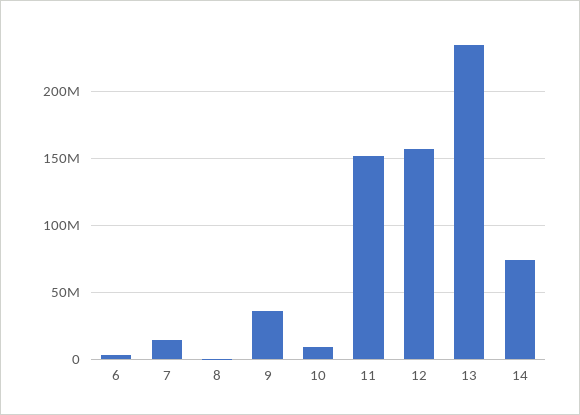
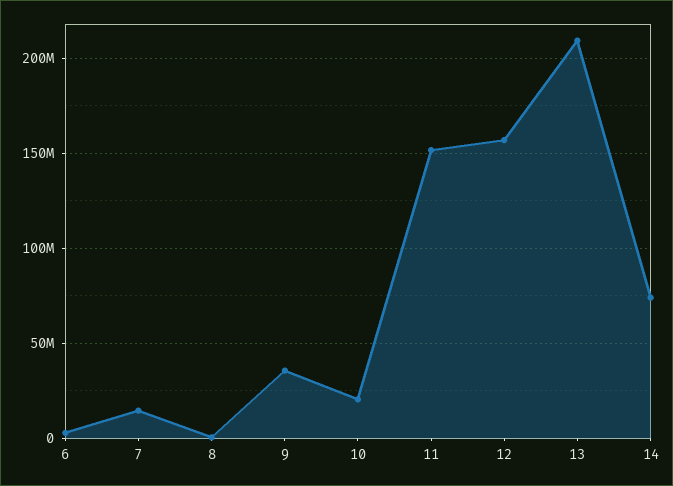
10: 10000000 -> 20000000
13: 235000000 -> 210000000

